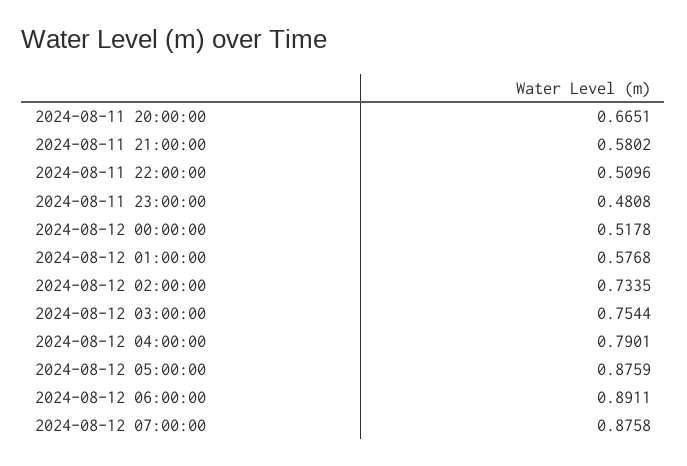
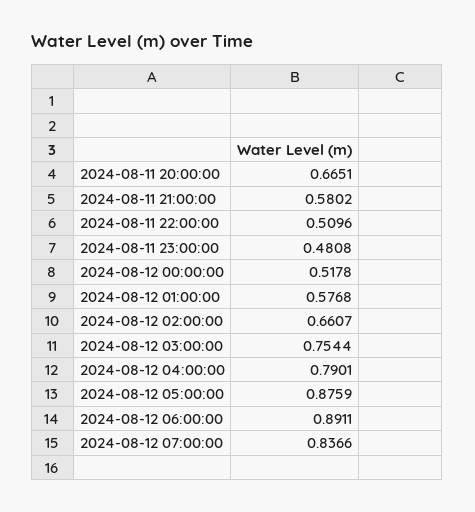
2024-08-12 02:00:00: 0.7335 -> 0.6607
2024-08-12 07:00:00: 0.8758 -> 0.8366

